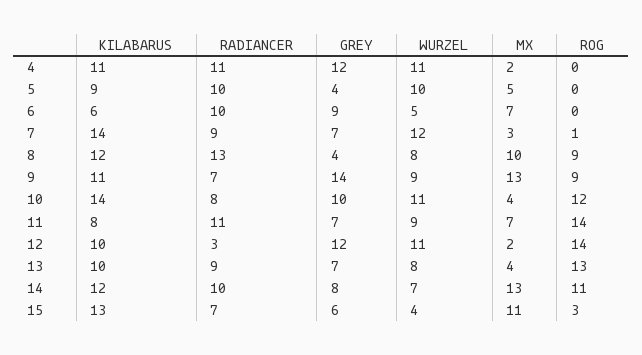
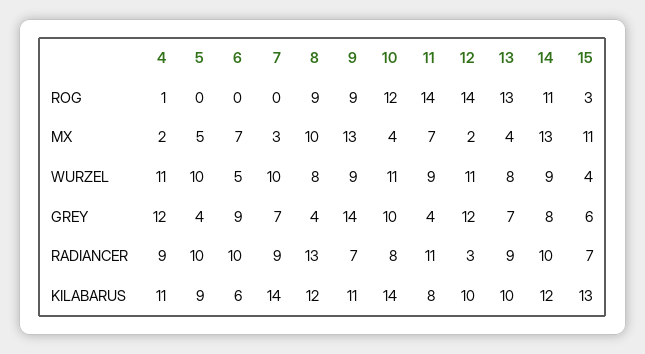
RADIANCER, 4: 11 -> 9
ROG, 4: 0 -> 1
WURZEL, 7: 12 -> 10
ROG, 7: 1 -> 0
GREY, 11: 7 -> 4
WURZEL, 14: 7 -> 9

